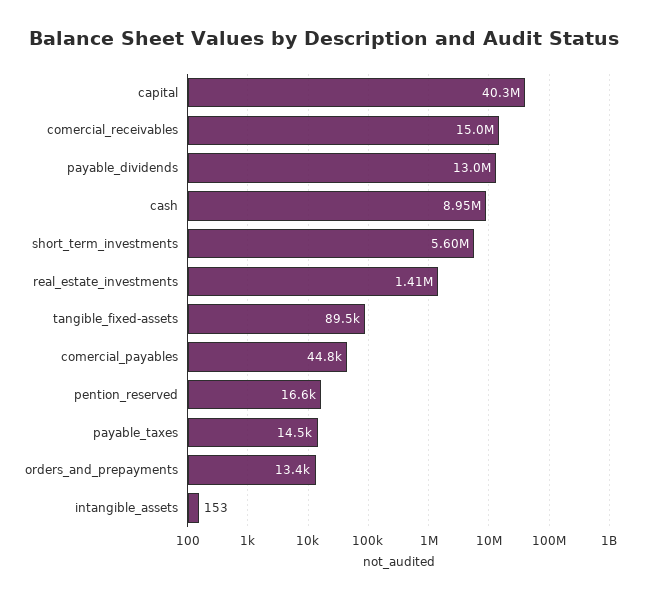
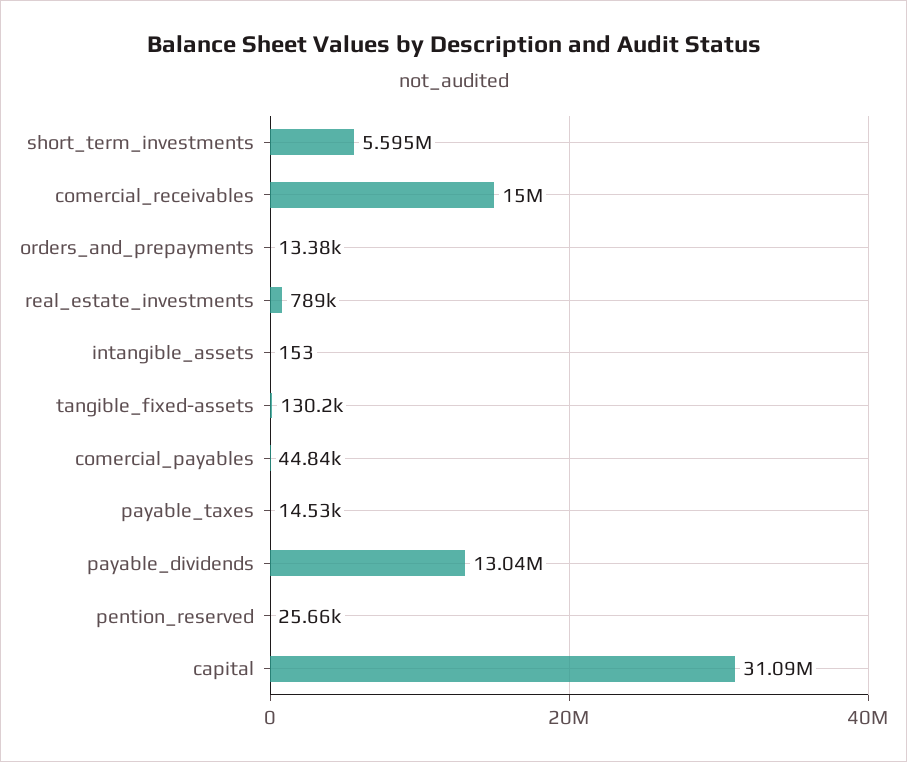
capital: 40300000 -> 31090000
cash: 8950000 -> none
real_estate_investments: 1410000 -> 789000
tangible_fixed-assets: 89500 -> 130200
pention_reserved: 16600 -> 25660

